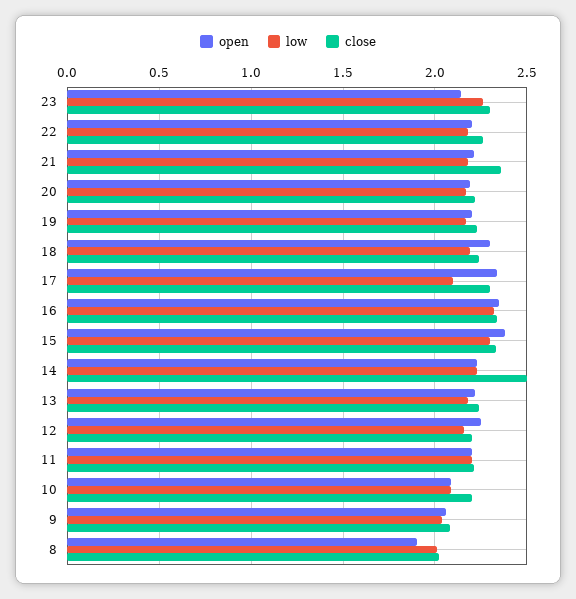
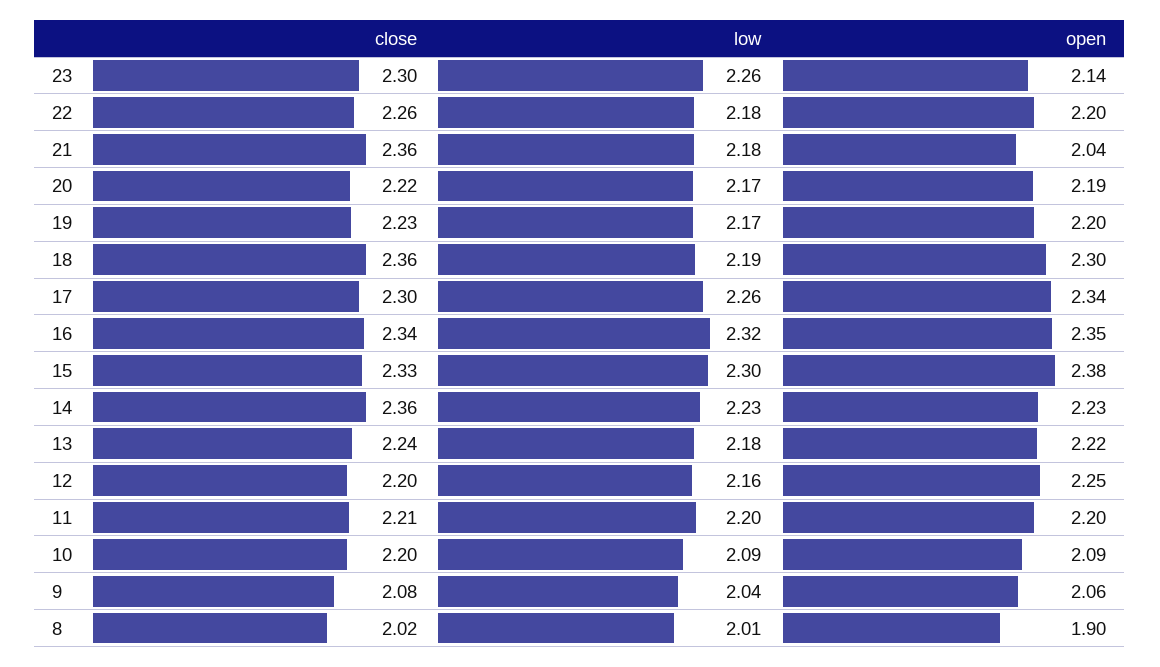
open, 21: 2.2 -> 2.04
close, 18: 2.25 -> 2.36
low, 17: 2.1 -> 2.26
close, 14: 2.5 -> 2.36

